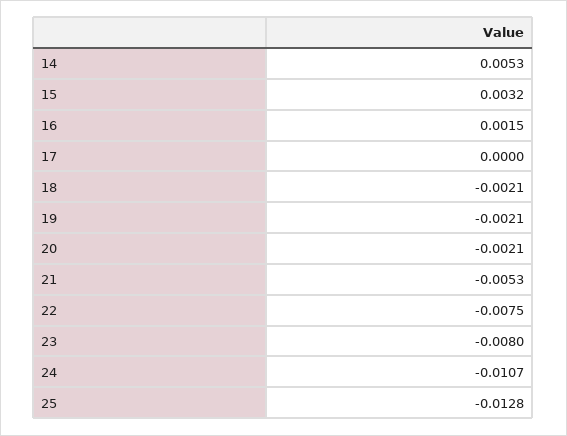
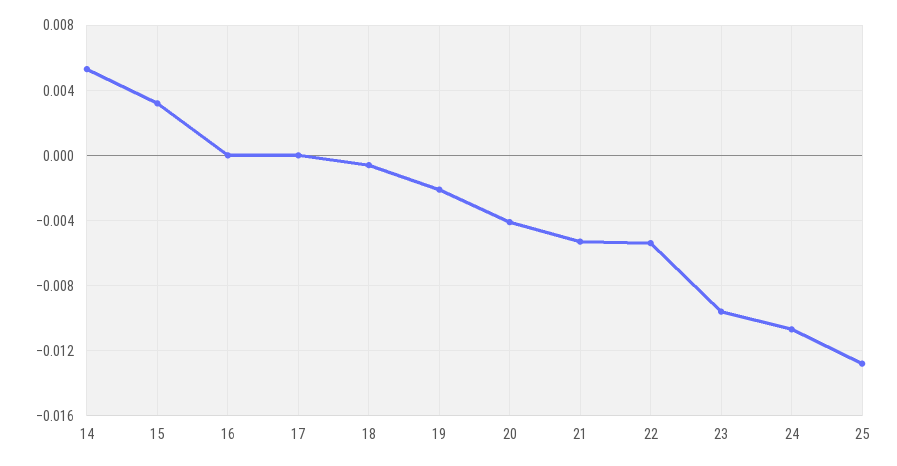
16: 0.0015 -> 0
18: -0.0021 -> -0.0005
20: -0.0021 -> -0.004
22: -0.0075 -> -0.0055
23: -0.008 -> -0.0095

